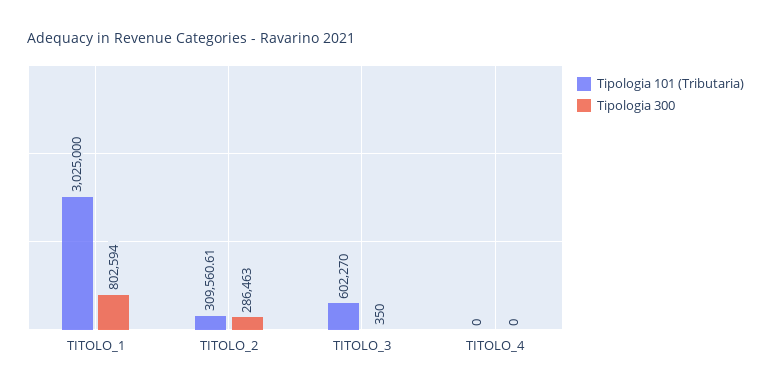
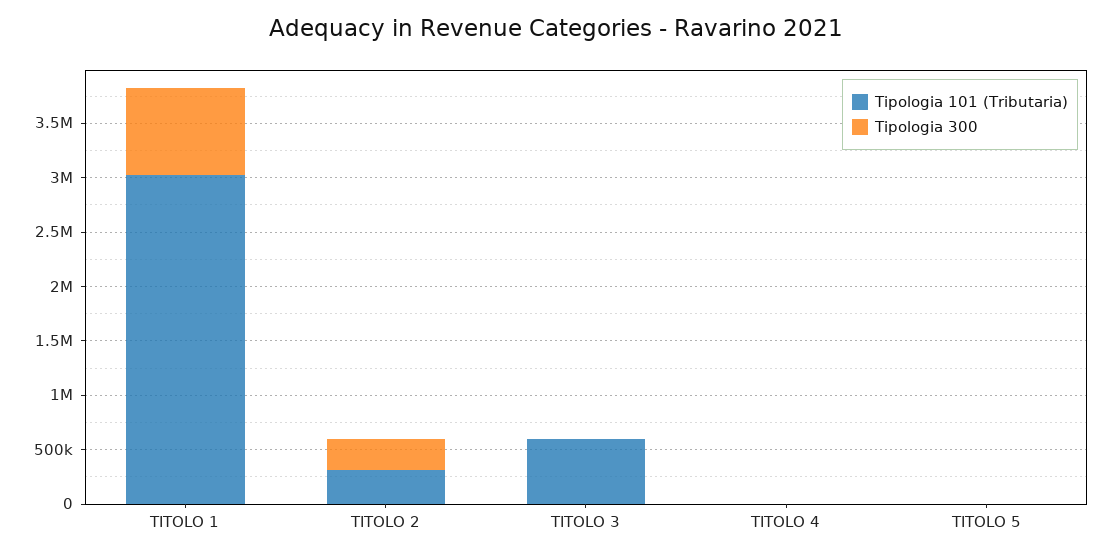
Tipologia 101 (Tributaria), TITOLO 5: none -> 0
Tipologia 300, TITOLO 5: none -> 0

